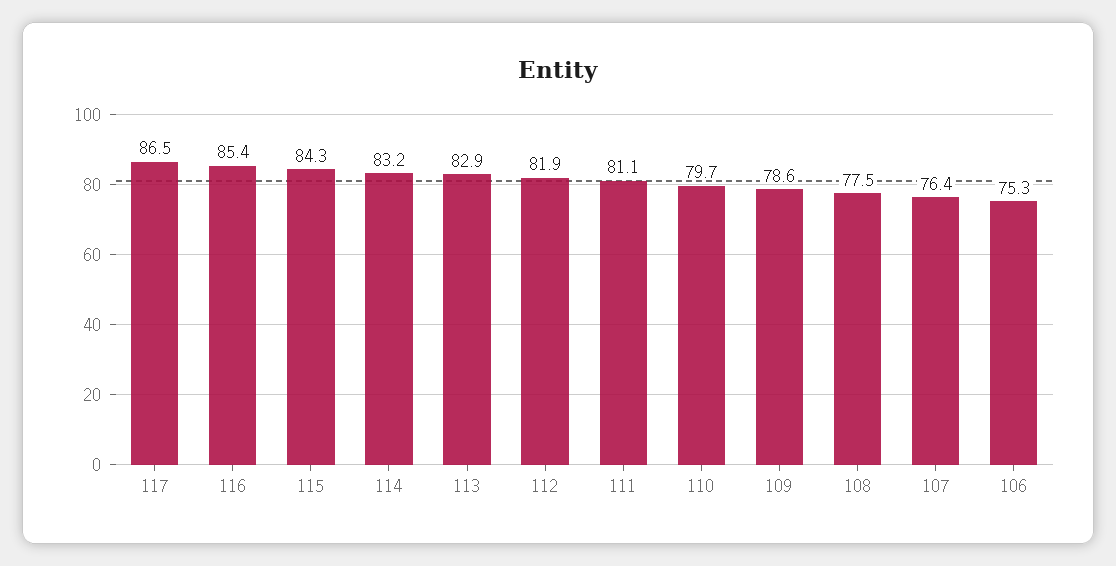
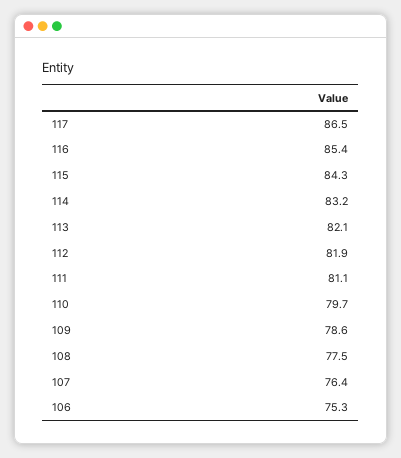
113: 82.9 -> 82.1

